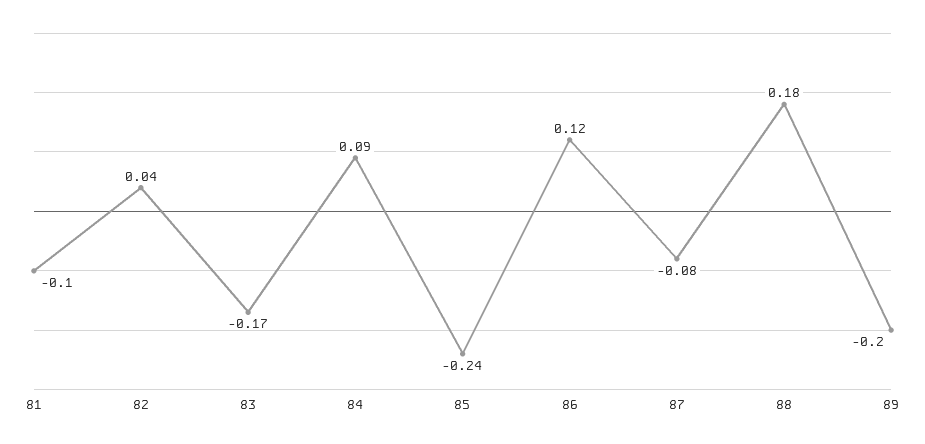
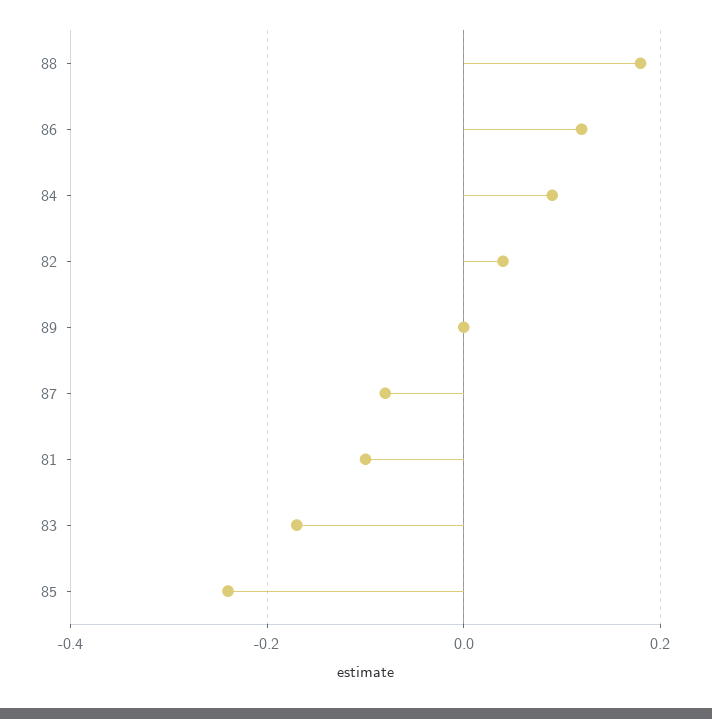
89: -0.2 -> 0

